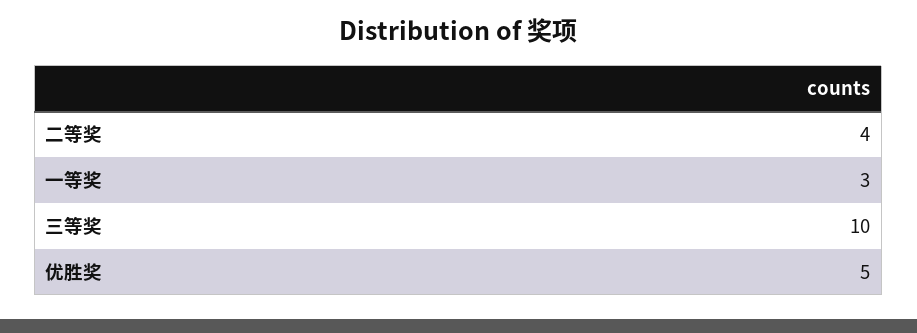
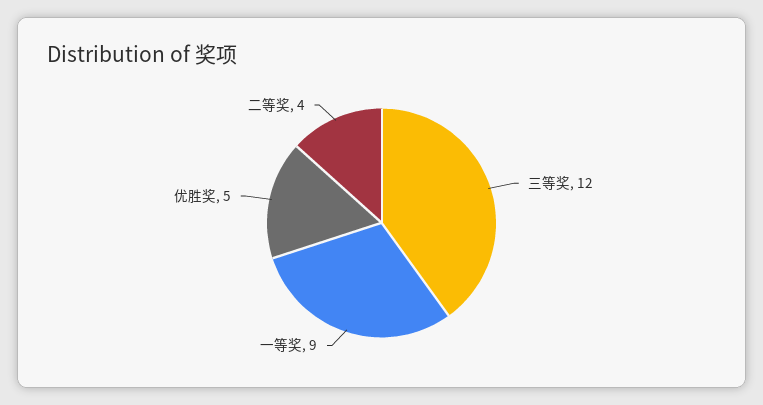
一等奖: 3 -> 9
三等奖: 10 -> 12

